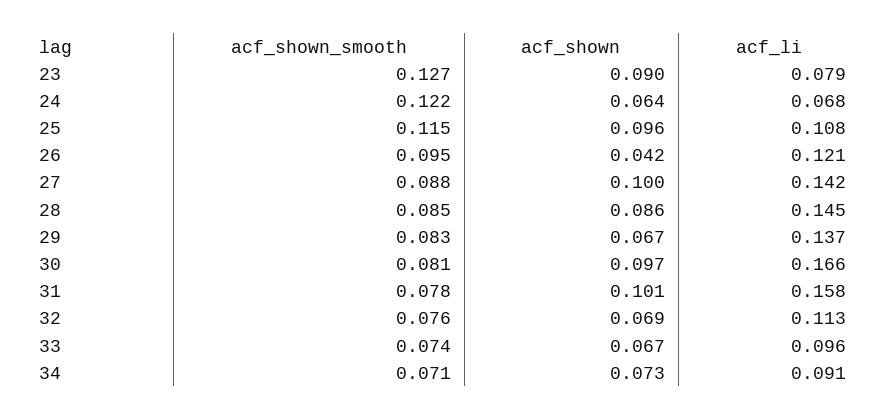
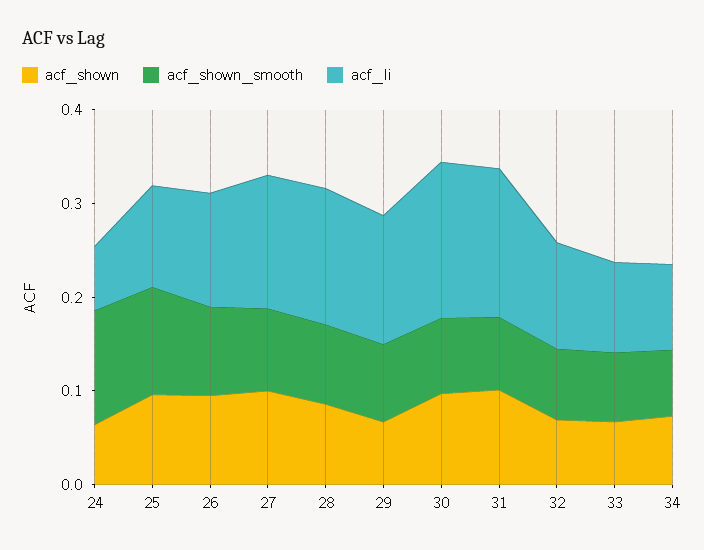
acf_shown_smooth, 23: 0.127 -> none
acf_shown, 23: 0.09 -> none
acf_li, 23: 0.079 -> none
acf_shown, 26: 0.042 -> 0.1

